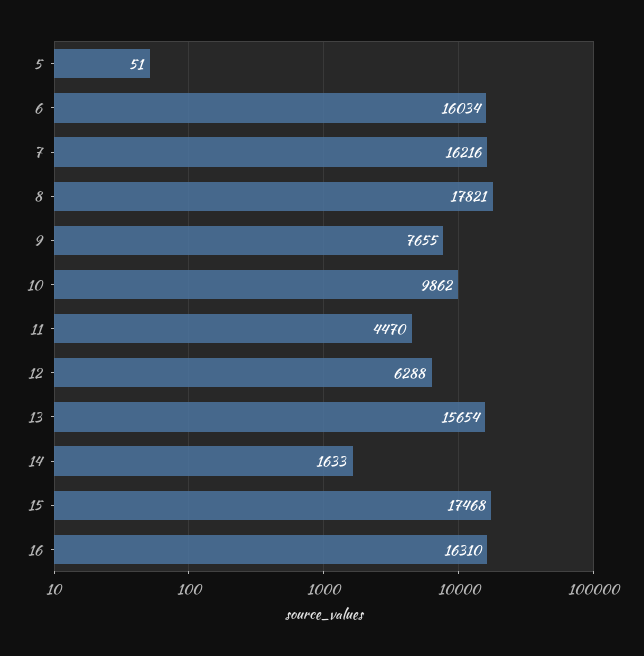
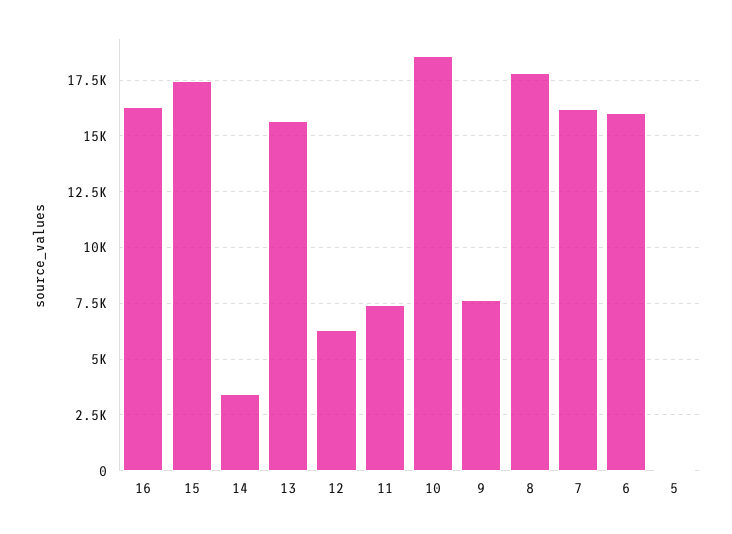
10: 9862 -> 18500
11: 4470 -> 7500
14: 1633 -> 3500

